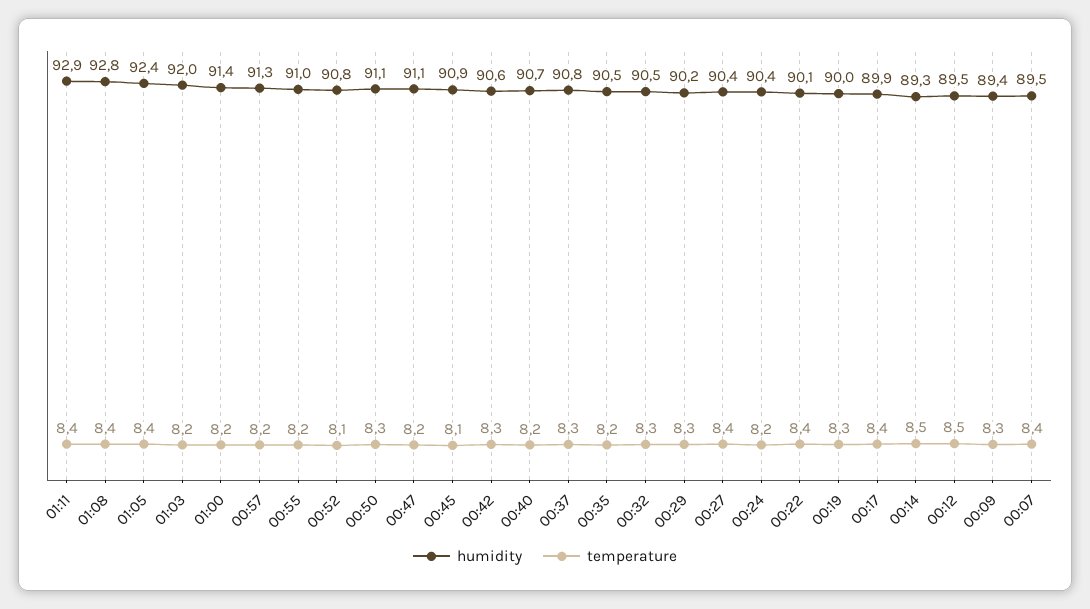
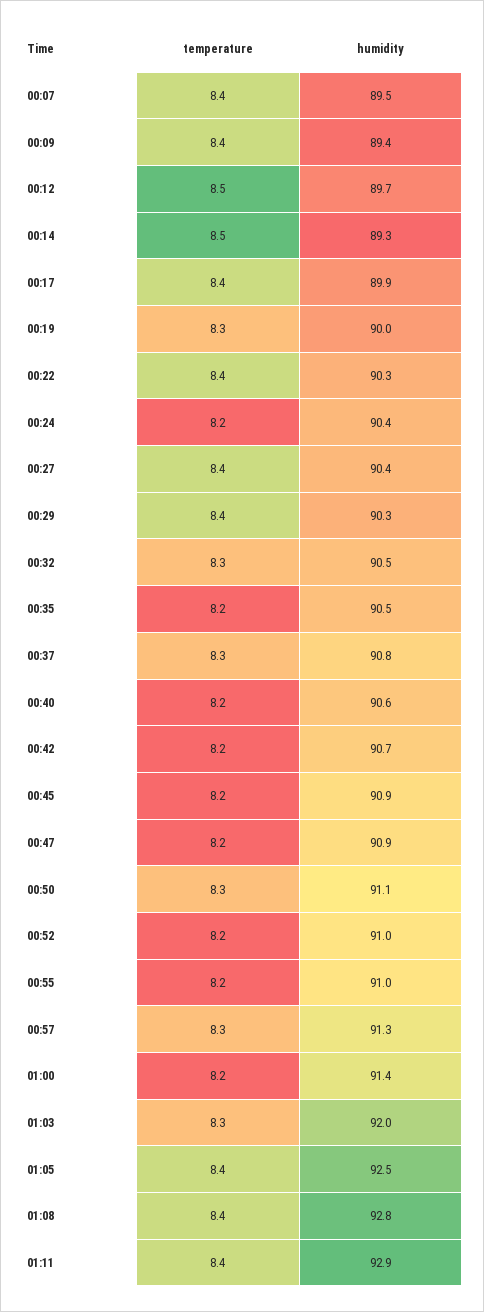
humidity, 01:05: 92.4 -> 92.5
temperature, 01:03: 8.2 -> 8.3
temperature, 00:57: 8.2 -> 8.3
humidity, 00:52: 90.8 -> 91
temperature, 00:52: 8.1 -> 8.2
humidity, 00:47: 91.1 -> 90.9
temperature, 00:45: 8.1 -> 8.2
humidity, 00:42: 90.6 -> 90.7
temperature, 00:42: 8.3 -> 8.2
humidity, 00:40: 90.7 -> 90.6
humidity, 00:29: 90.2 -> 90.3
temperature, 00:29: 8.3 -> 8.4
humidity, 00:22: 90.1 -> 90.3
humidity, 00:12: 89.5 -> 89.7
temperature, 00:09: 8.3 -> 8.4

